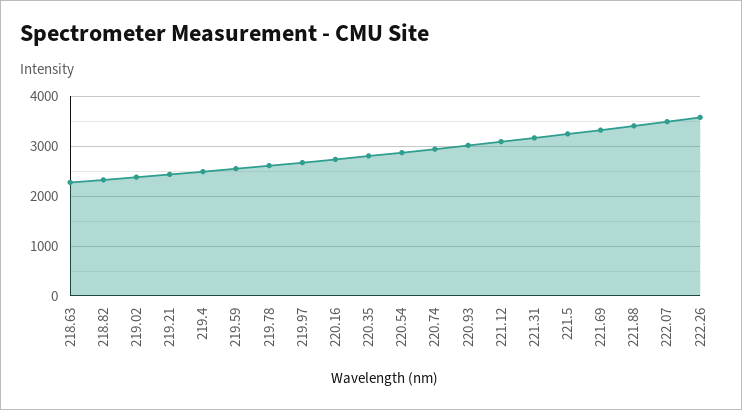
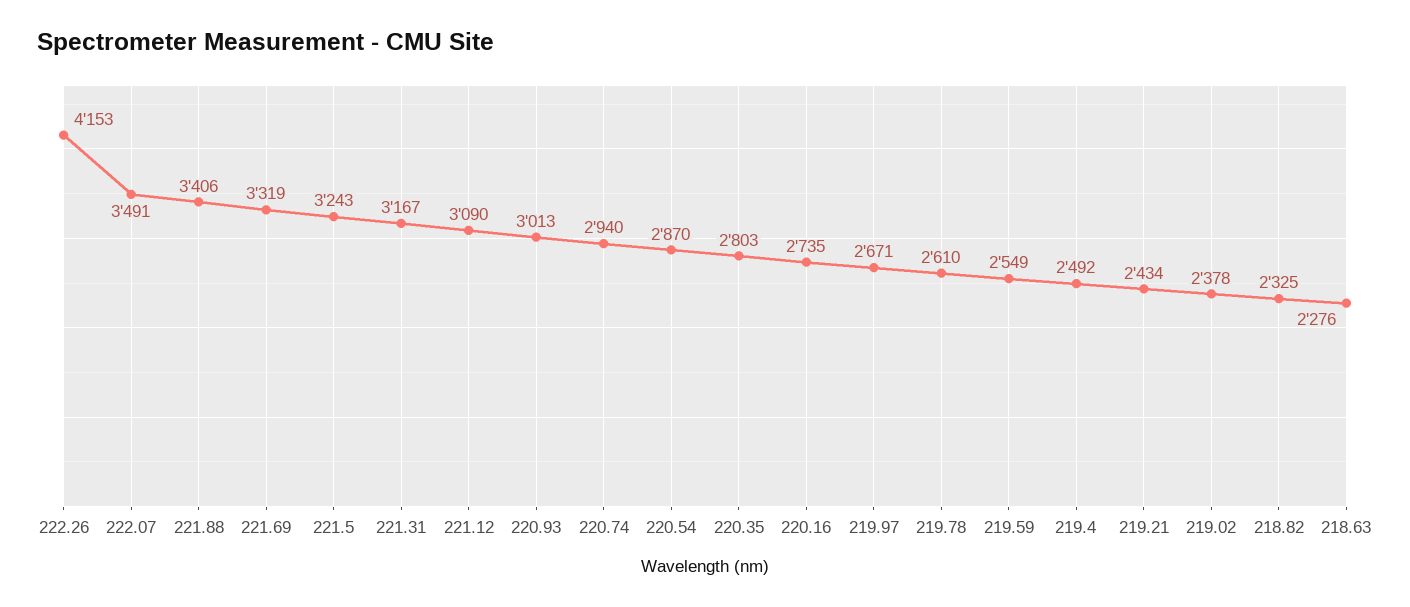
222.26: 3600 -> 4153

